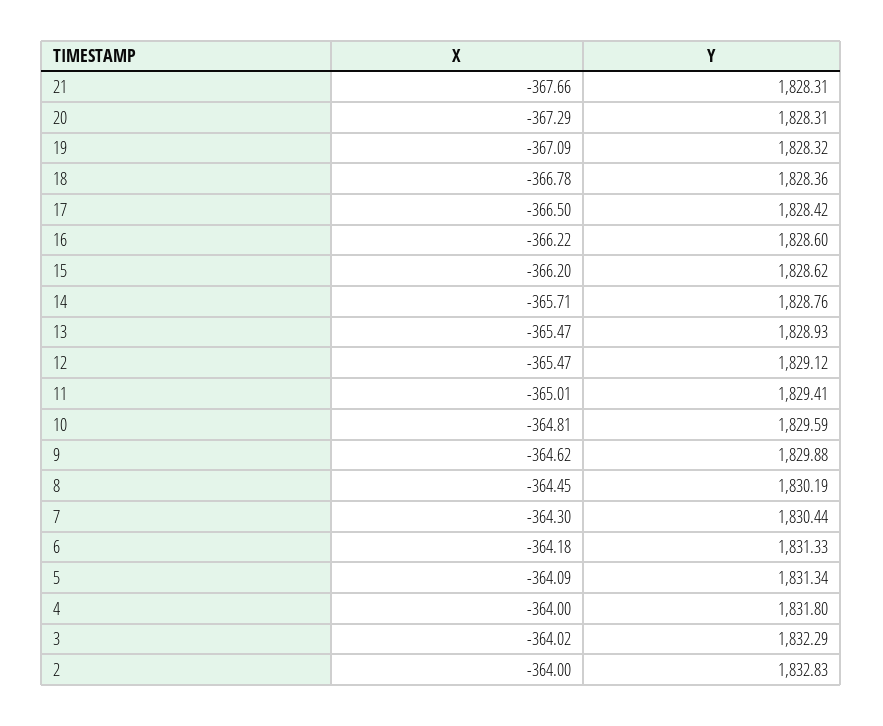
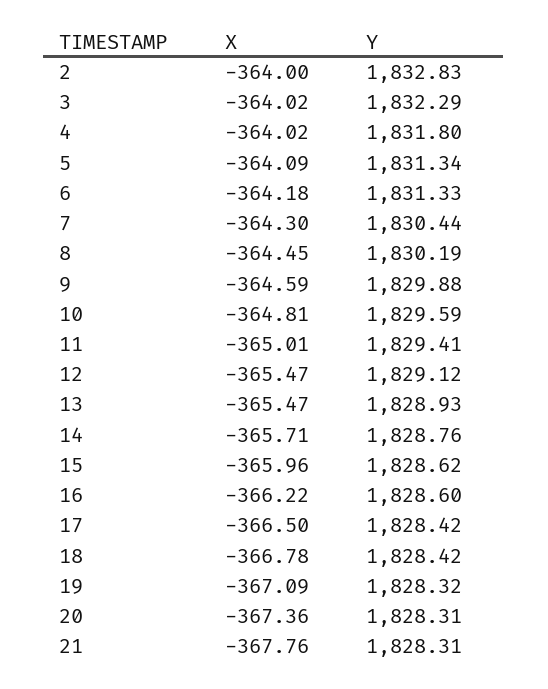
X, 21: -367.66 -> -367.76
X, 20: -367.29 -> -367.36
Y, 18: 1828.36 -> 1828.42
X, 15: -366.2 -> -365.96
X, 9: -364.62 -> -364.59
X, 4: -364 -> -364.02

